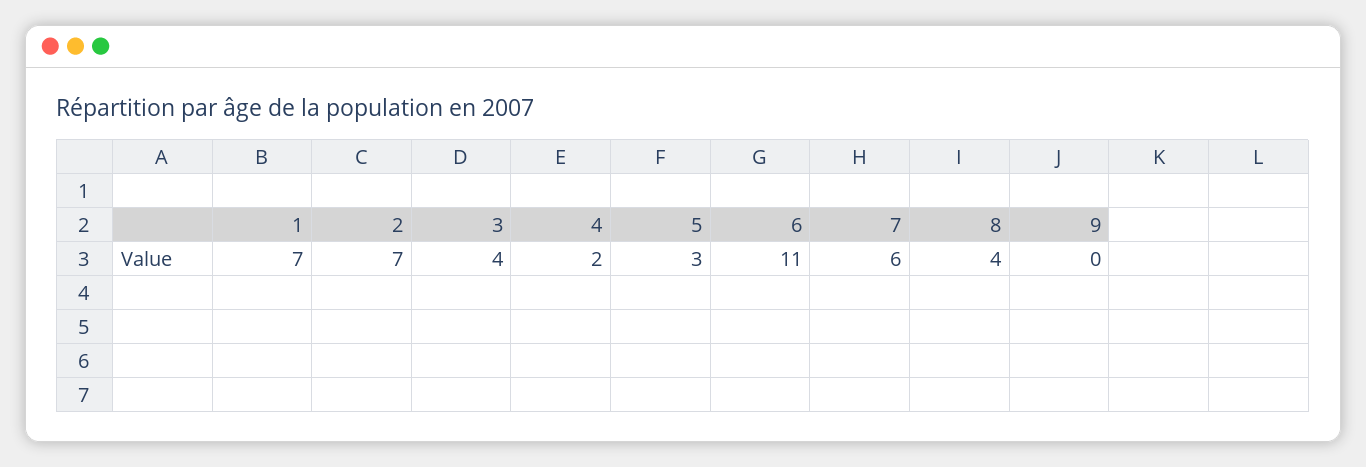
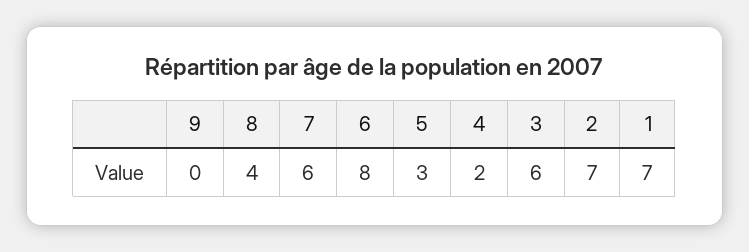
3: 4 -> 6
6: 11 -> 8

